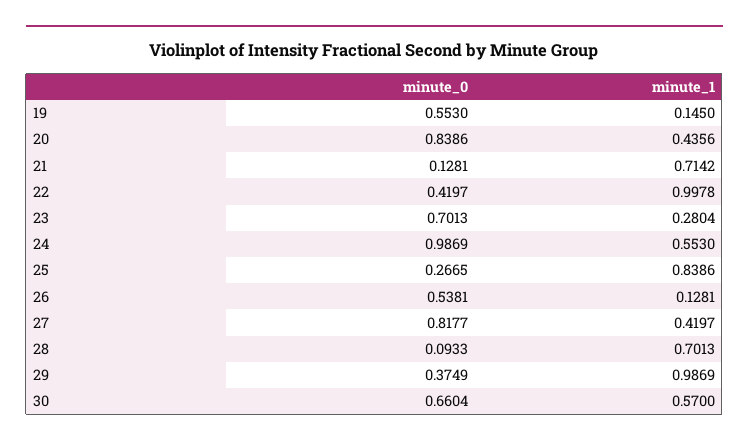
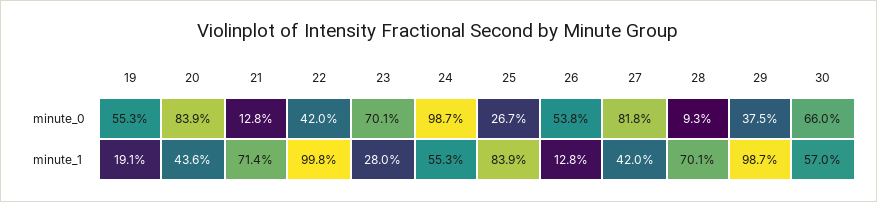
minute_1, 19: 0.145 -> 0.191

